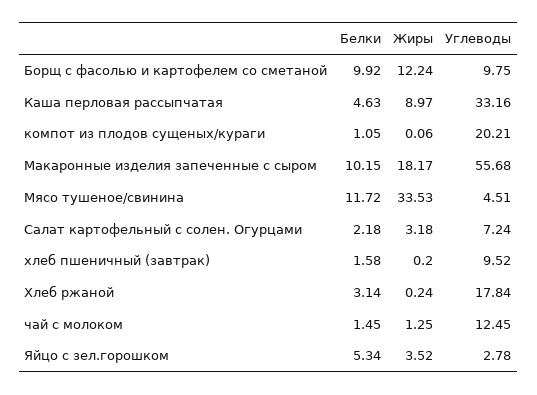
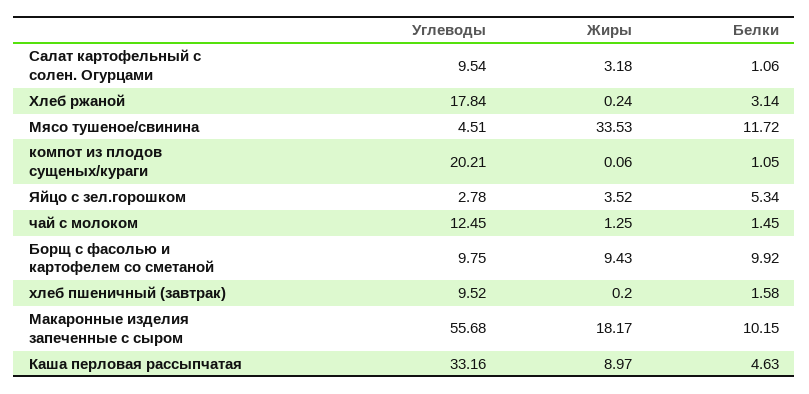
Жиры, Борщ с фасолью и картофелем со сметаной: 12.24 -> 9.43
Белки, Салат картофельный с солен. Огурцами: 2.18 -> 1.06
Углеводы, Салат картофельный с солен. Огурцами: 7.24 -> 9.54

